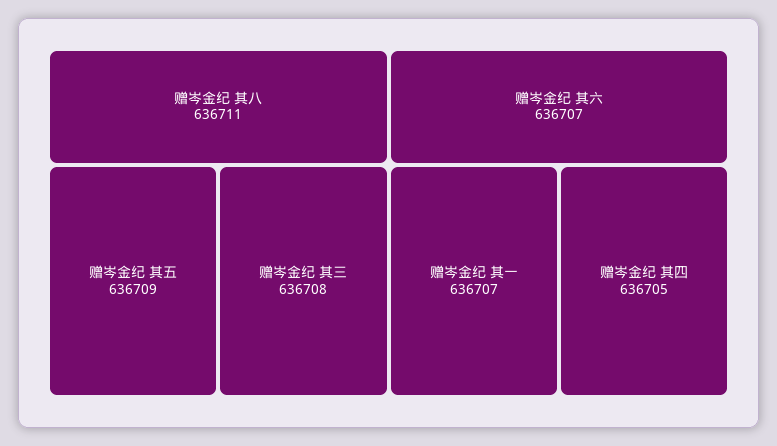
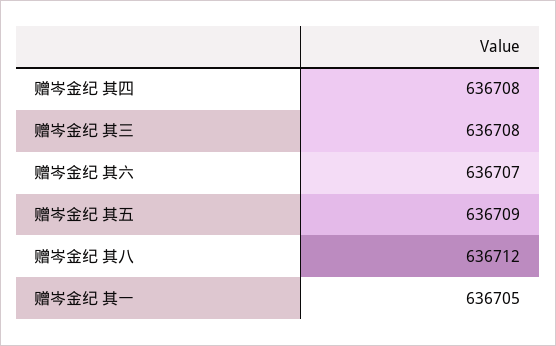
赠岑金纪 其八: 636711 -> 636712
赠岑金纪 其一: 636707 -> 636705
赠岑金纪 其四: 636705 -> 636708

